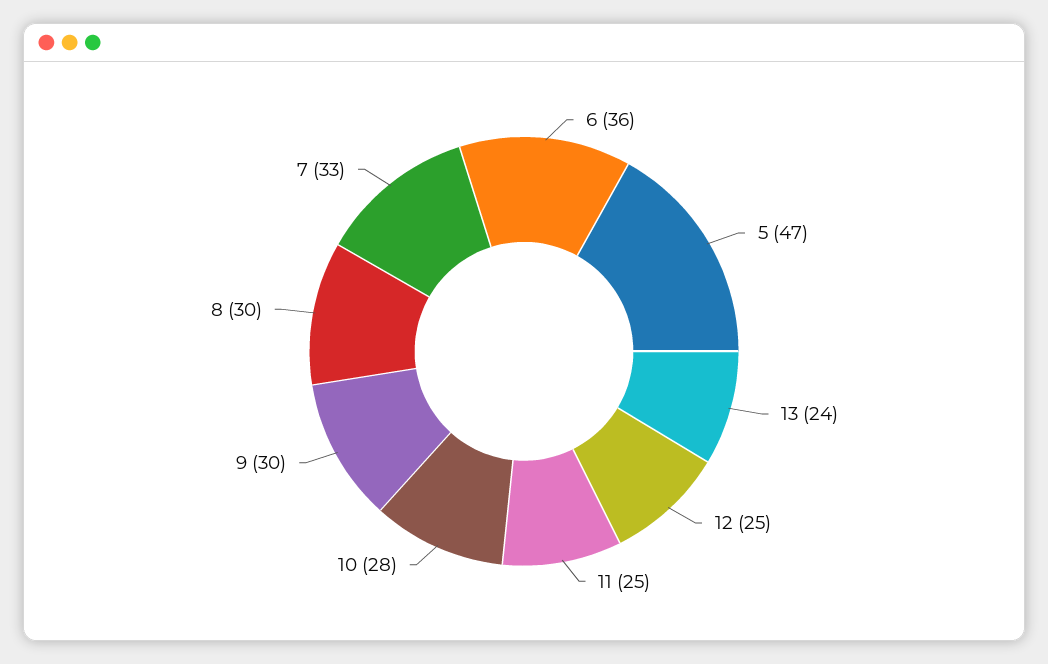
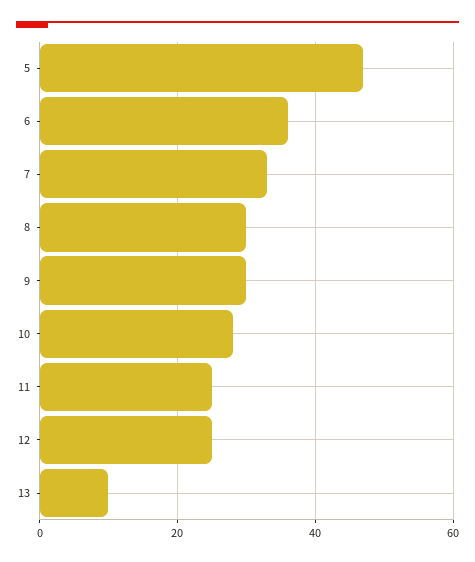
13: 24 -> 10

